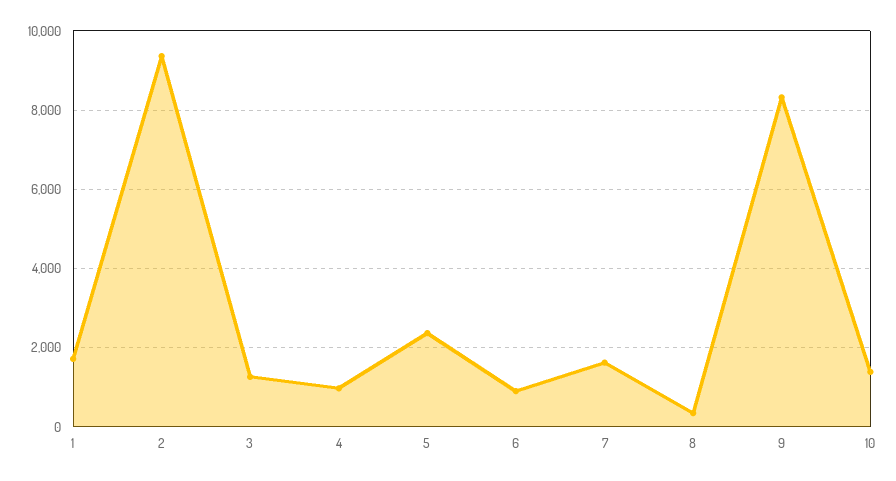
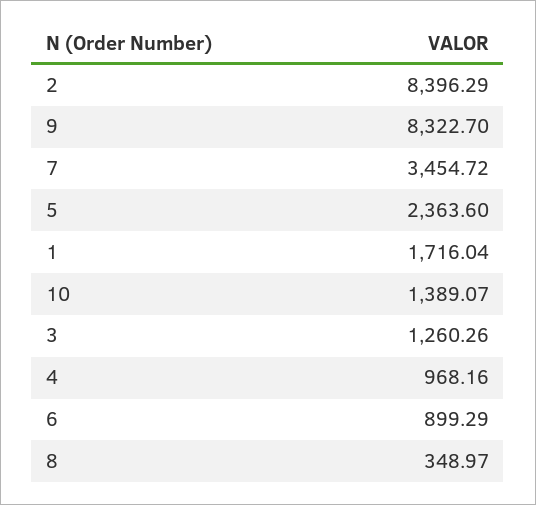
2: 9400 -> 8396.29
7: 1600 -> 3454.72

